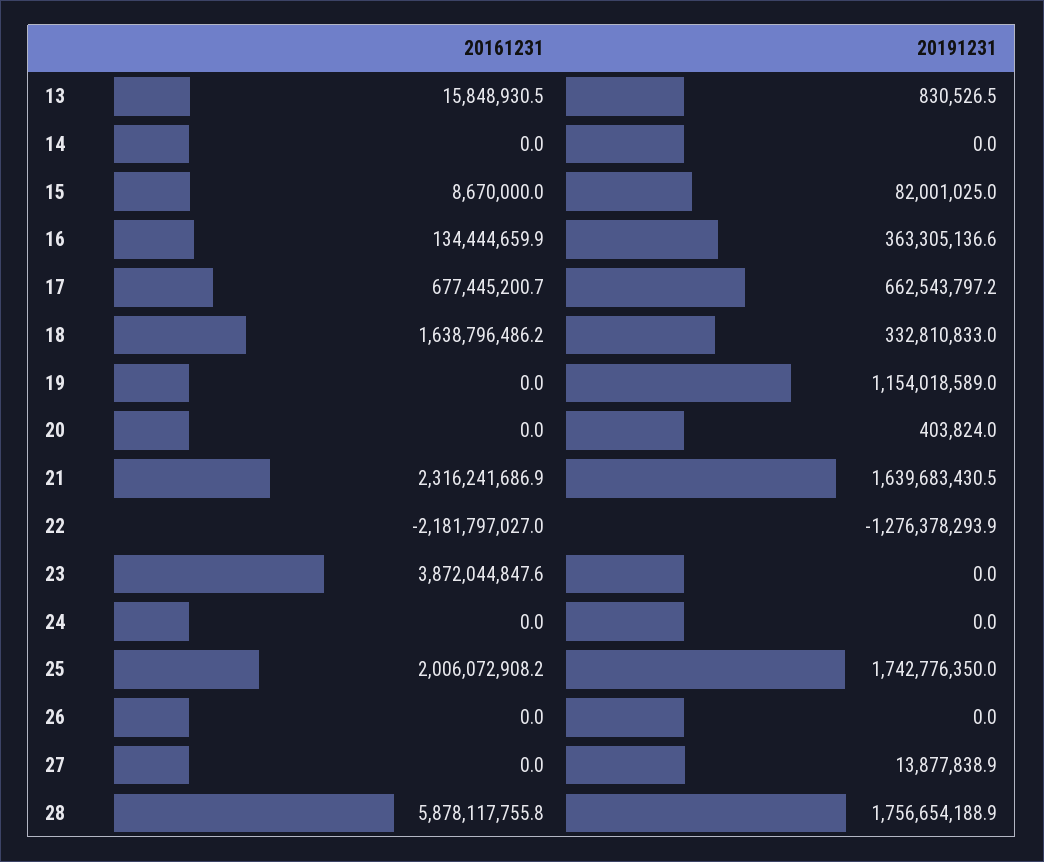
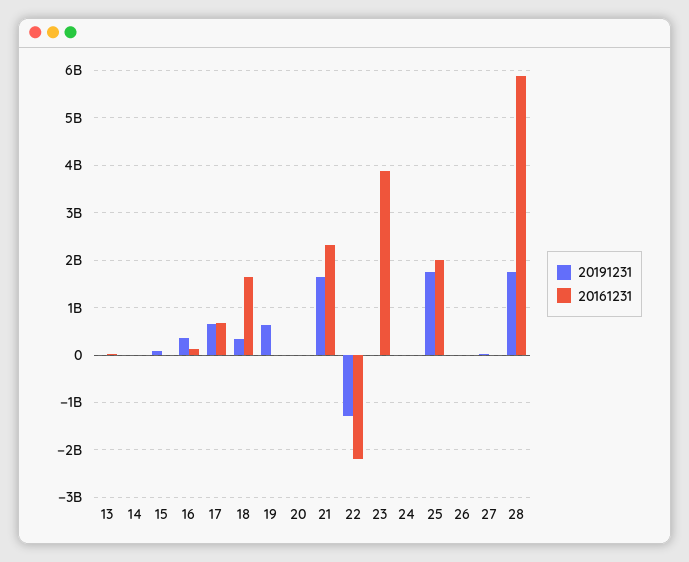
20191231, 19: 1154018589 -> 600000000

